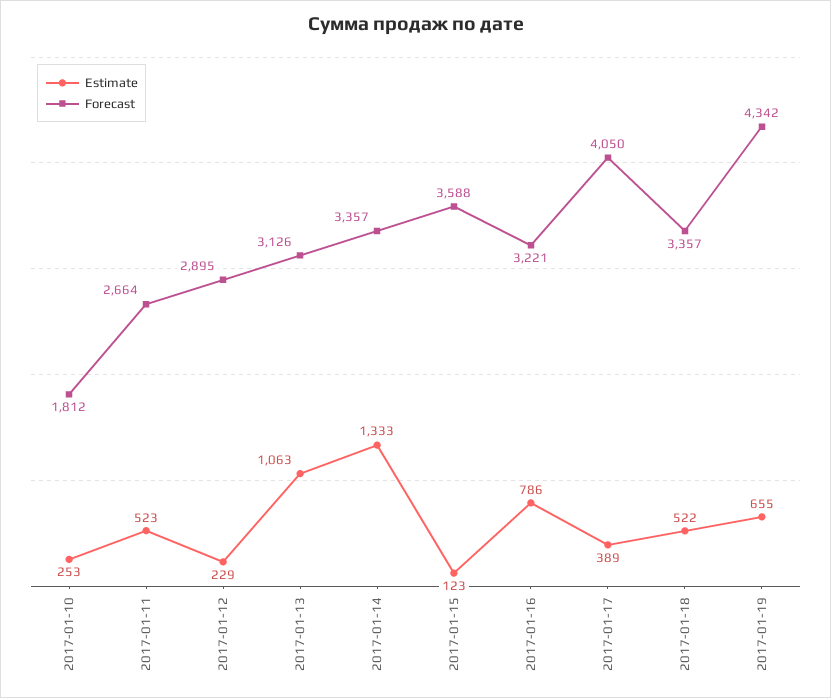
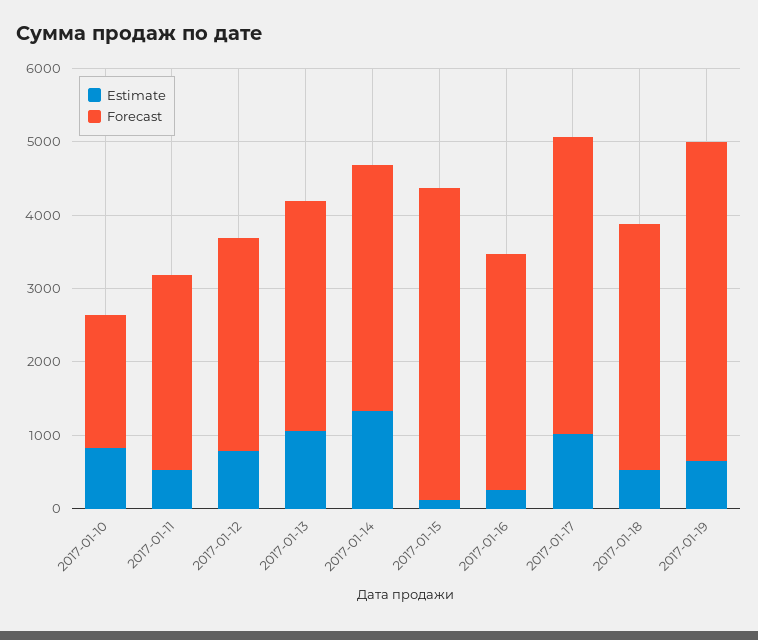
Estimate, 2017-01-10: 253 -> 800
Estimate, 2017-01-12: 229 -> 800
Forecast, 2017-01-15: 3588 -> 4200
Estimate, 2017-01-16: 786 -> 200
Estimate, 2017-01-17: 389 -> 1000

